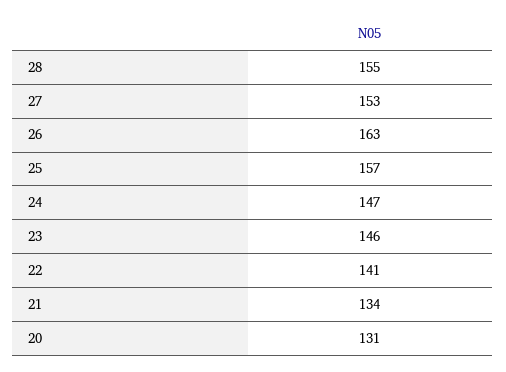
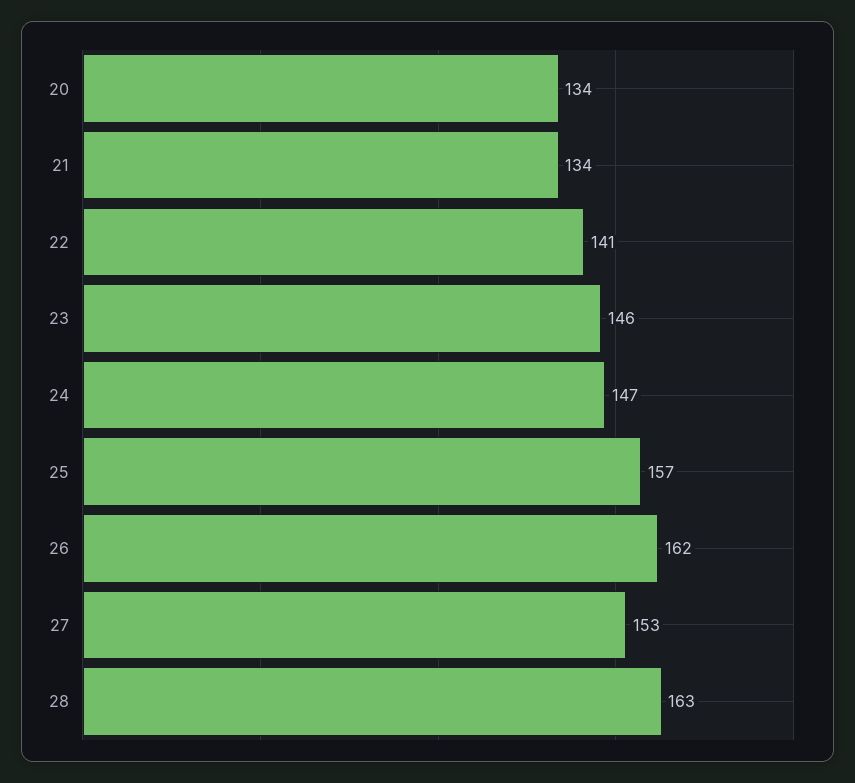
28: 155 -> 163
26: 163 -> 162
20: 131 -> 134

